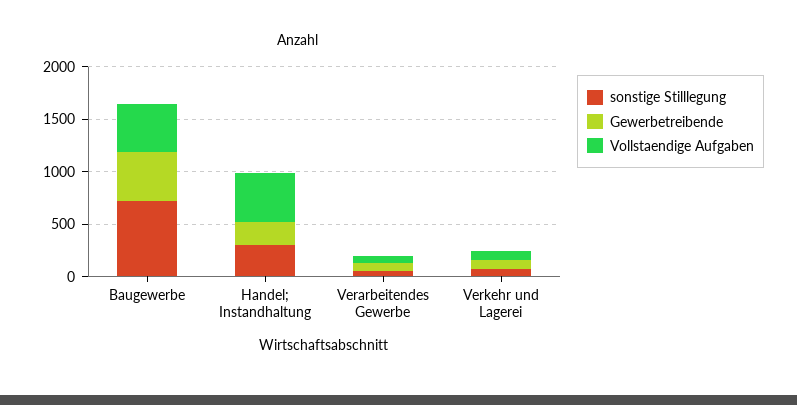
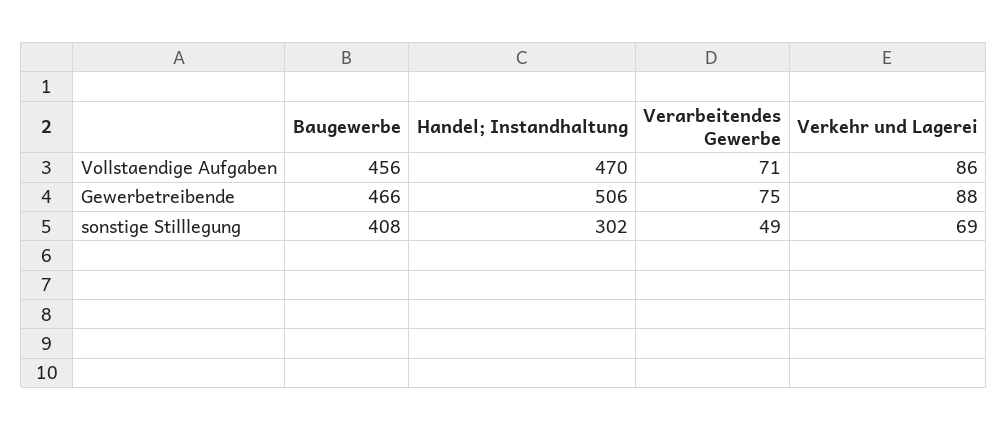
sonstige Stilllegung, Baugewerbe: 700 -> 408
Gewerbetreibende, Handel; Instandhaltung: 200 -> 506

